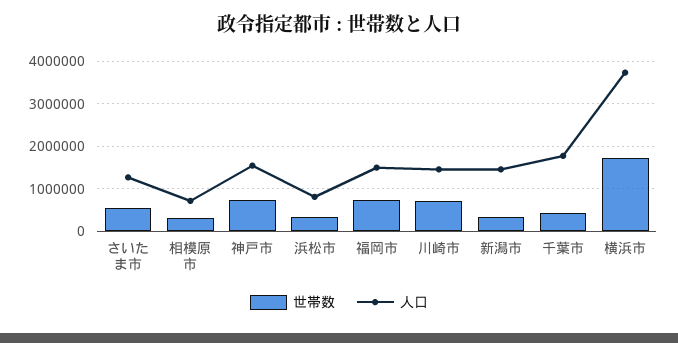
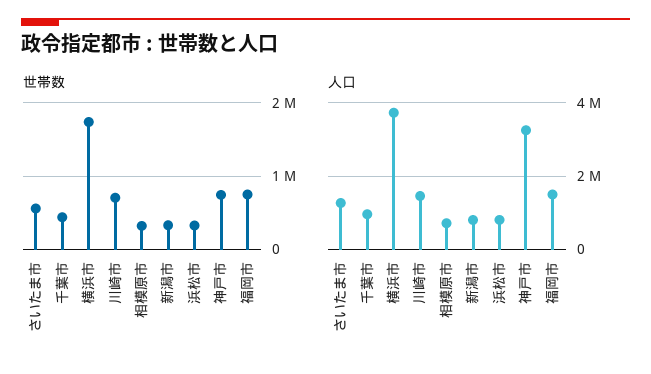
人口, 神戸市: 1600000 -> 3200000
人口, 新潟市: 1400000 -> 800000
人口, 千葉市: 1800000 -> 1000000

